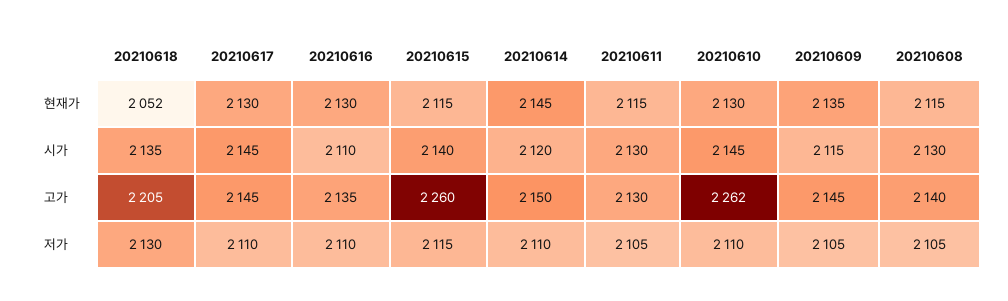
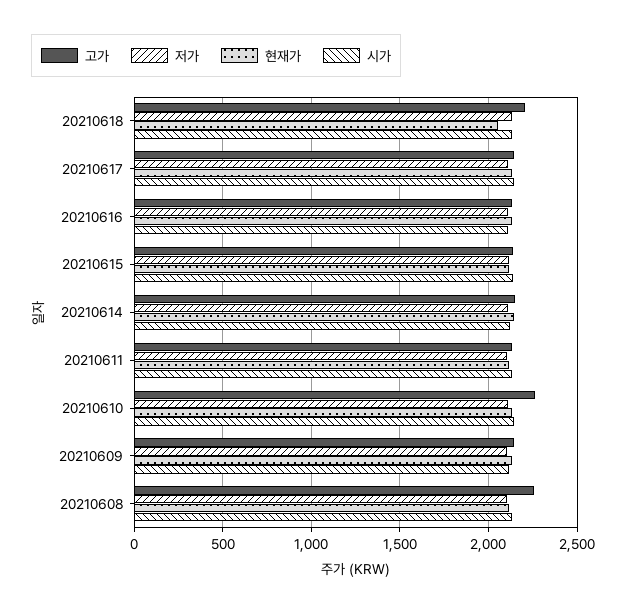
고가, 20210615: 2260 -> 2150
고가, 20210608: 2140 -> 2250

